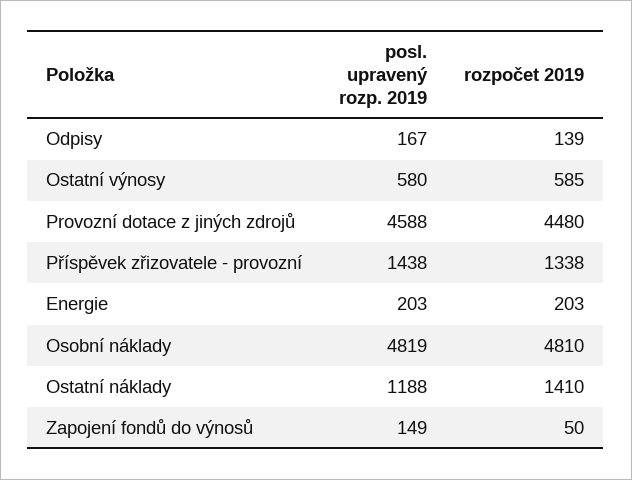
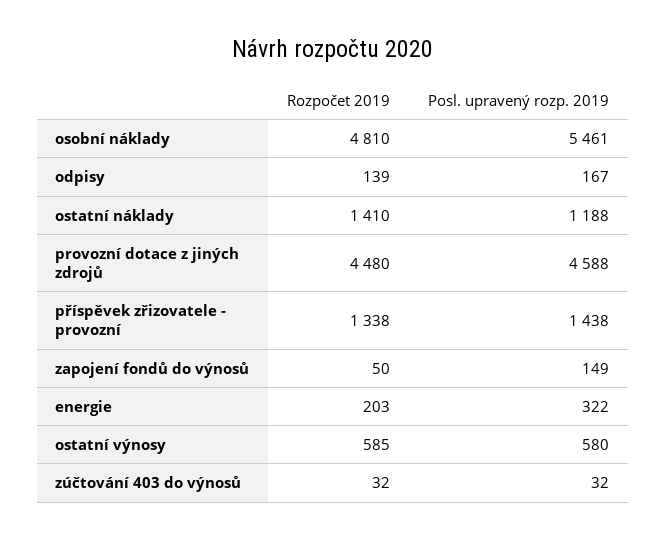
posl. upravený rozp. 2019, Energie: 203 -> 322
posl. upravený rozp. 2019, Osobní náklady: 4819 -> 5461
rozpočet 2019, zúčtování 403 do výnosů: none -> 32
posl. upravený rozp. 2019, zúčtování 403 do výnosů: none -> 32

